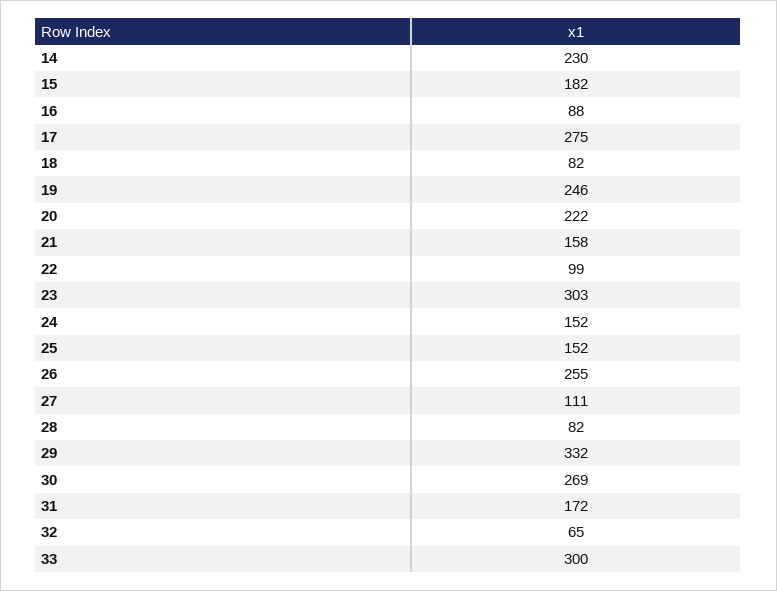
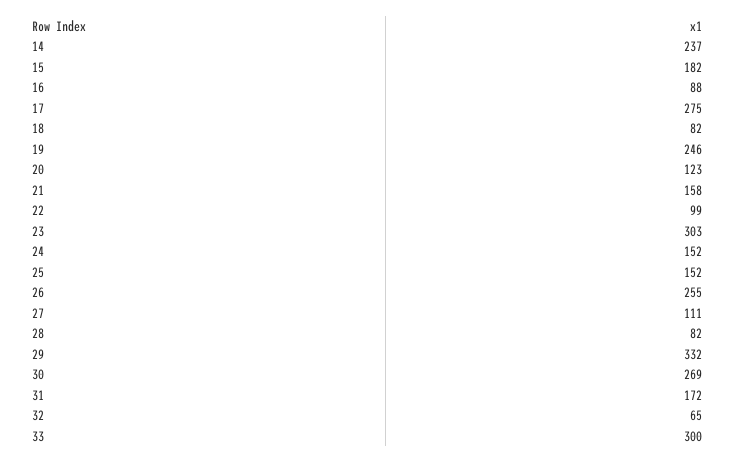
14: 230 -> 237
20: 222 -> 123

